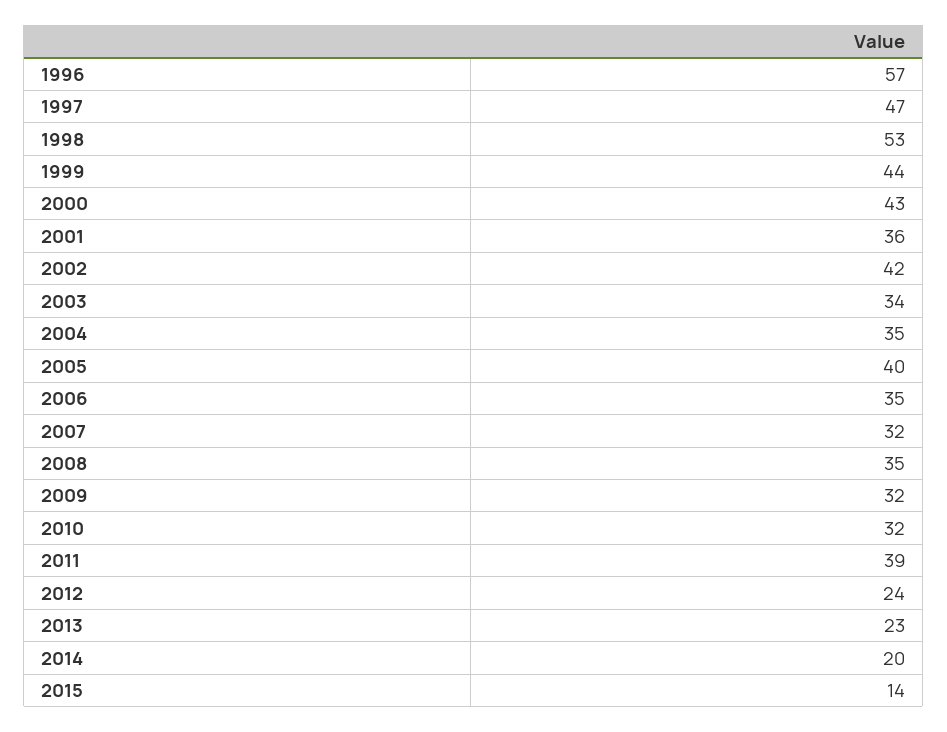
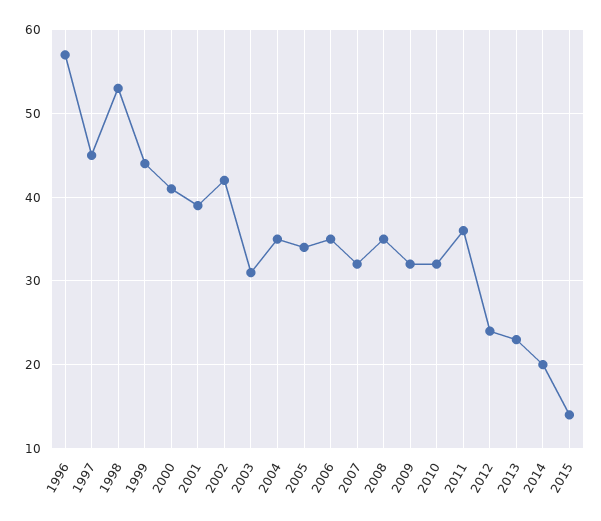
1997: 47 -> 45
2000: 43 -> 41
2001: 36 -> 39
2003: 34 -> 31
2005: 40 -> 34
2011: 39 -> 36

